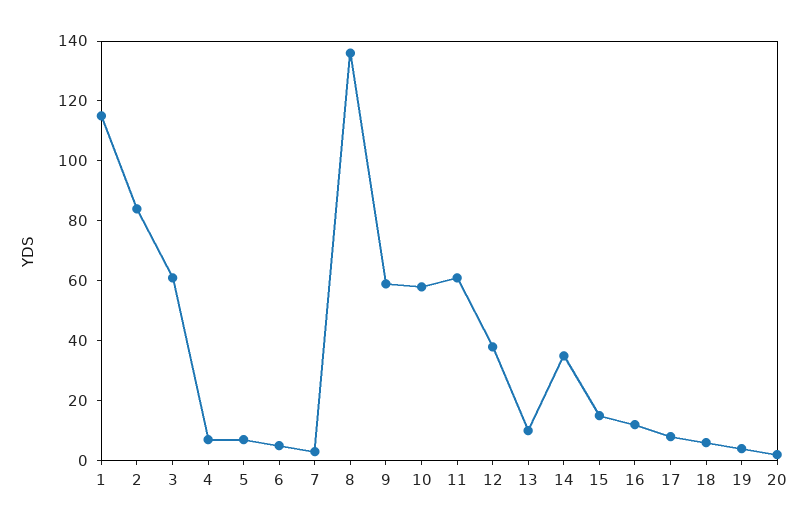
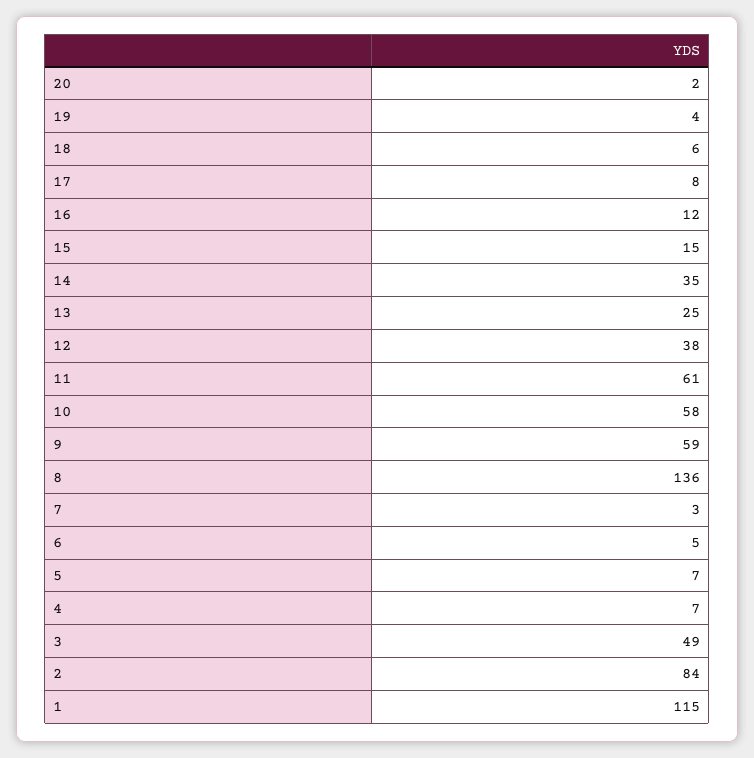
3: 60 -> 49
13: 10 -> 25

